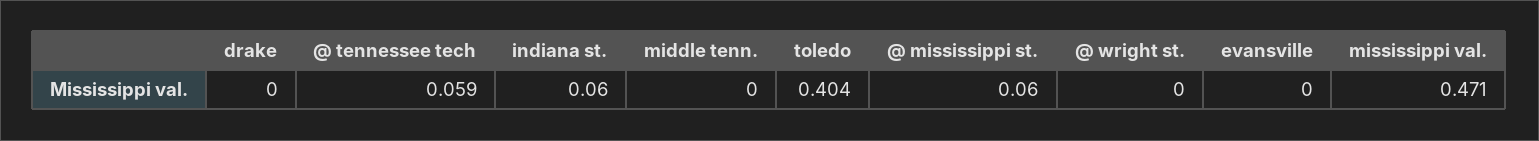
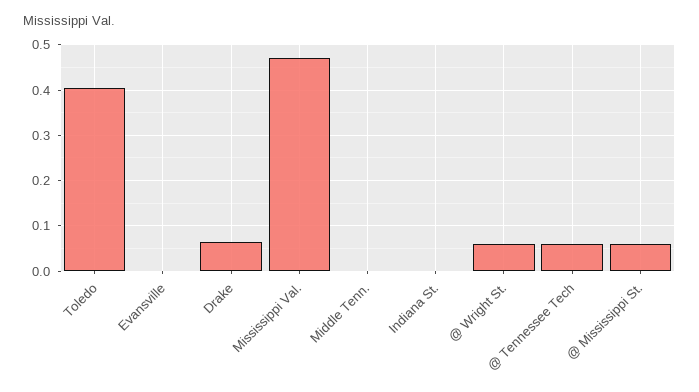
drake: 0 -> 0.06
indiana st.: 0.06 -> 0
@ wright st.: 0 -> 0.06

